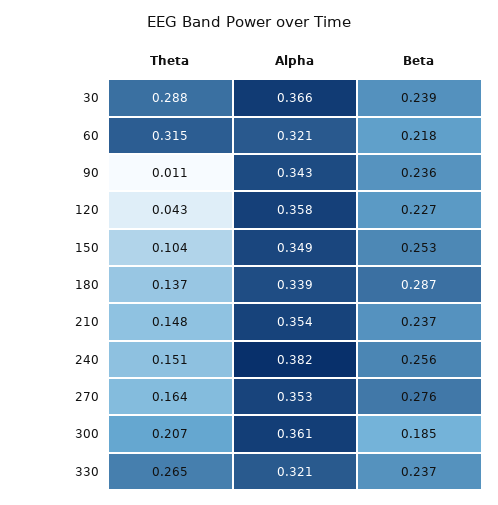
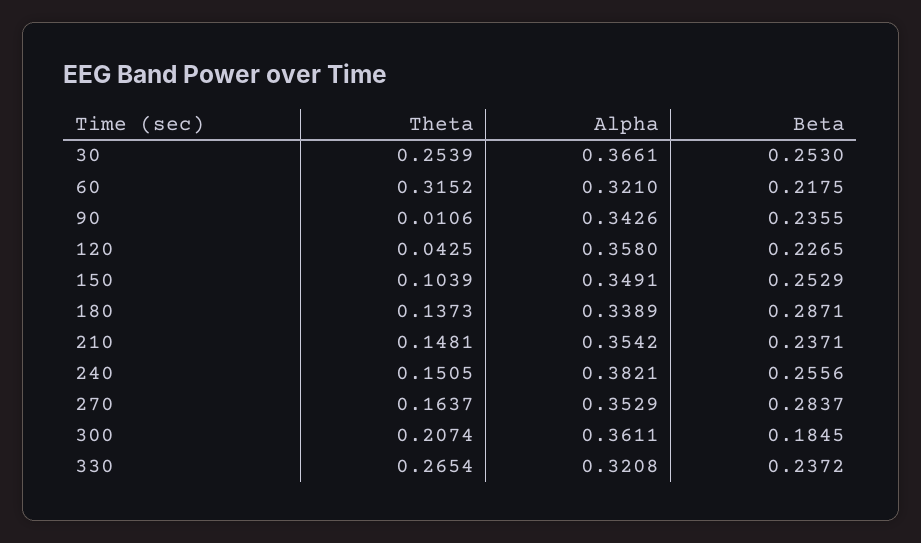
Theta, 30: 0.288 -> 0.2539
Beta, 30: 0.239 -> 0.253
Beta, 270: 0.276 -> 0.2837

